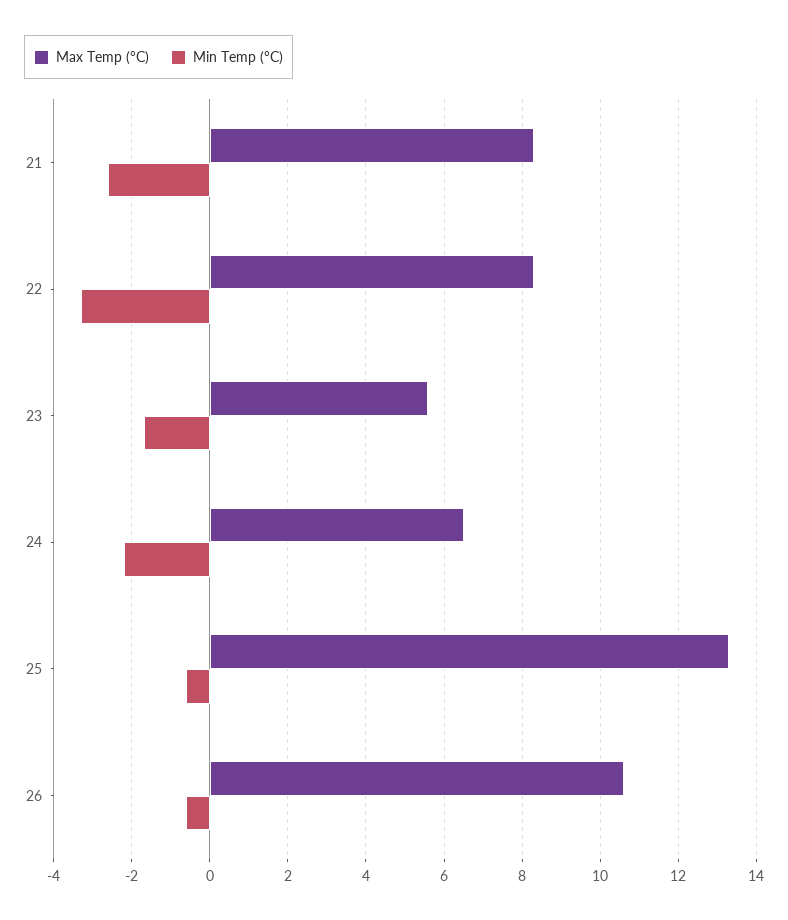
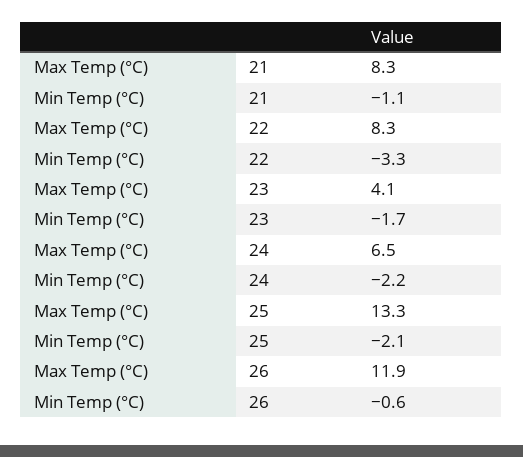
Min Temp (°C), 21: -2.5 -> -1.1
Max Temp (°C), 23: 5.5 -> 4.1
Min Temp (°C), 25: -0.5 -> -2.1
Max Temp (°C), 26: 10.5 -> 11.9

